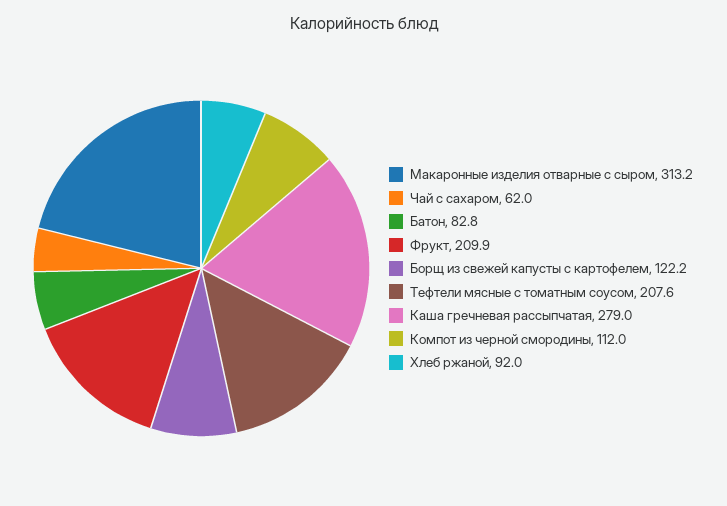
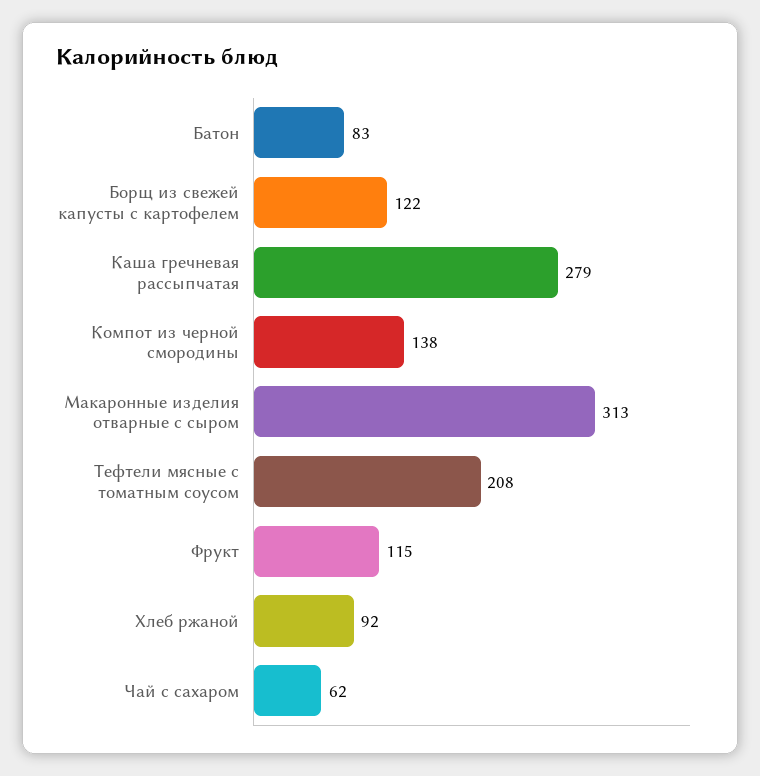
Фрукт: 209.9 -> 115
Компот из черной смородины: 112 -> 138

